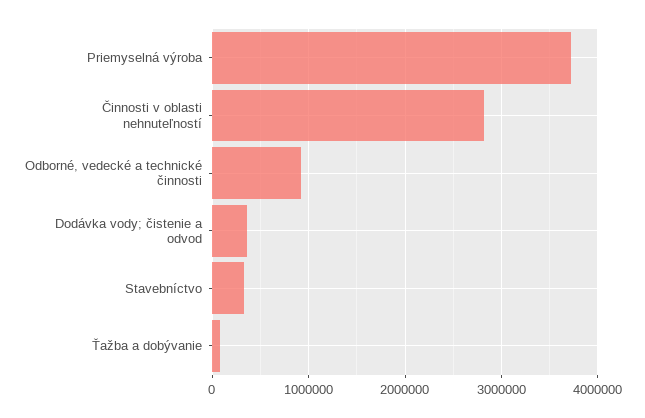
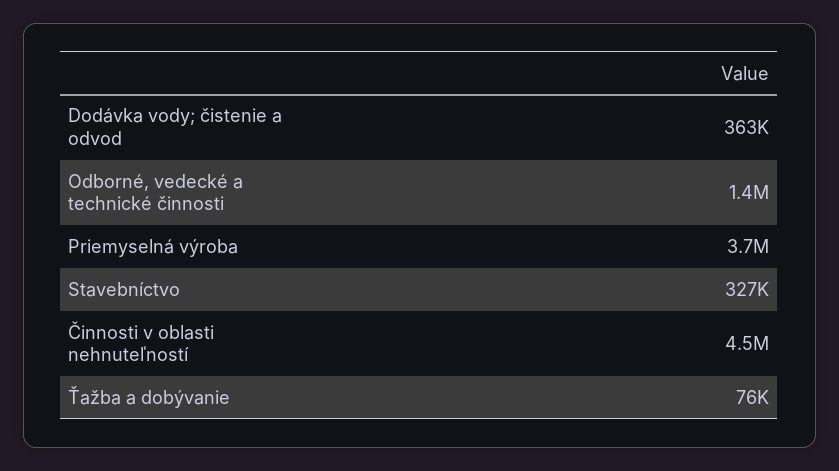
Činnosti v oblasti nehnuteľností: 2800000 -> 4500000
Odborné, vedecké a technické činnosti: 900000 -> 1400000

